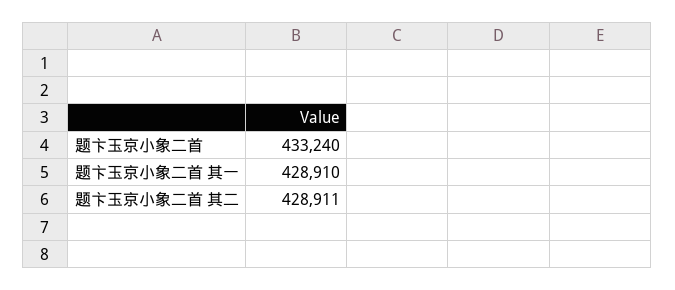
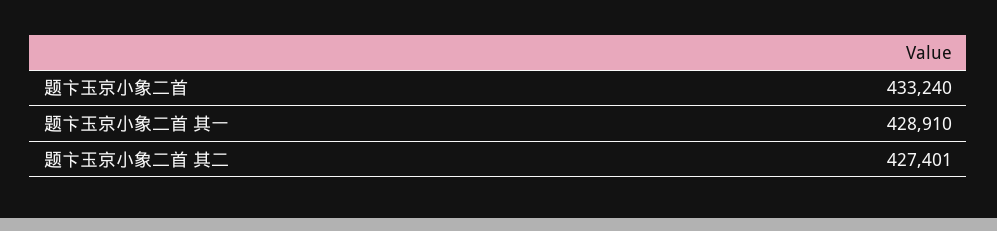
题卞玉京小象二首 其二: 428911 -> 427401

